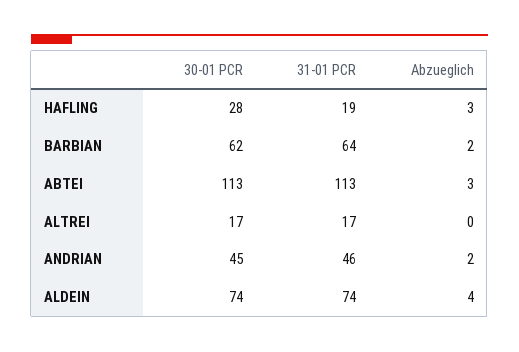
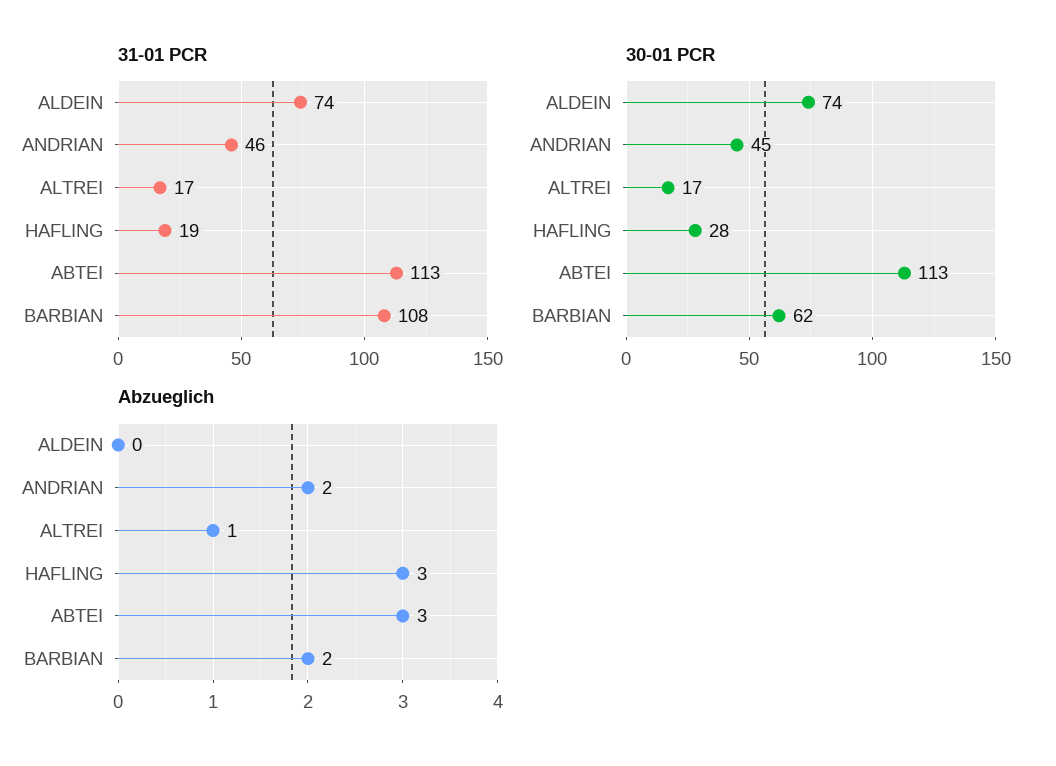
31-01 PCR, BARBIAN: 64 -> 108
Abzueglich, ALTREI: 0 -> 1
Abzueglich, ALDEIN: 4 -> 0

